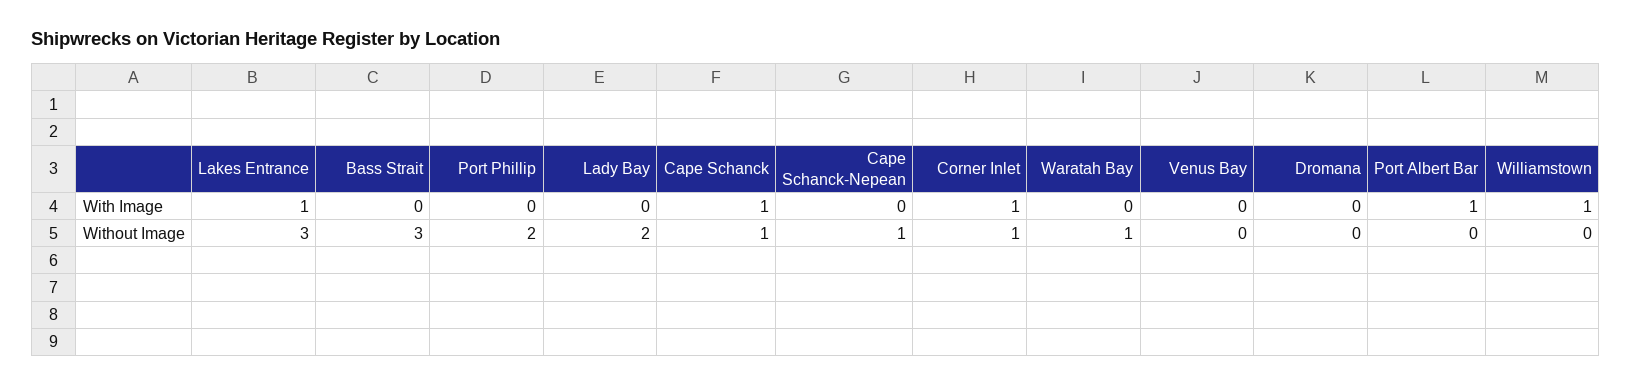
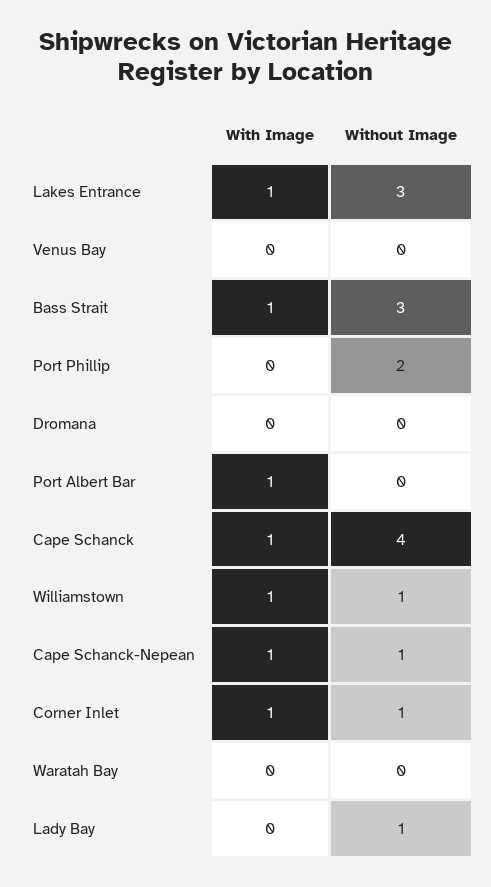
Bass Strait, With Image: 0 -> 1
Cape Schanck-Nepean, With Image: 0 -> 1
Lady Bay, Without Image: 2 -> 1
Cape Schanck, Without Image: 1 -> 4
Waratah Bay, Without Image: 1 -> 0
Williamstown, Without Image: 0 -> 1

